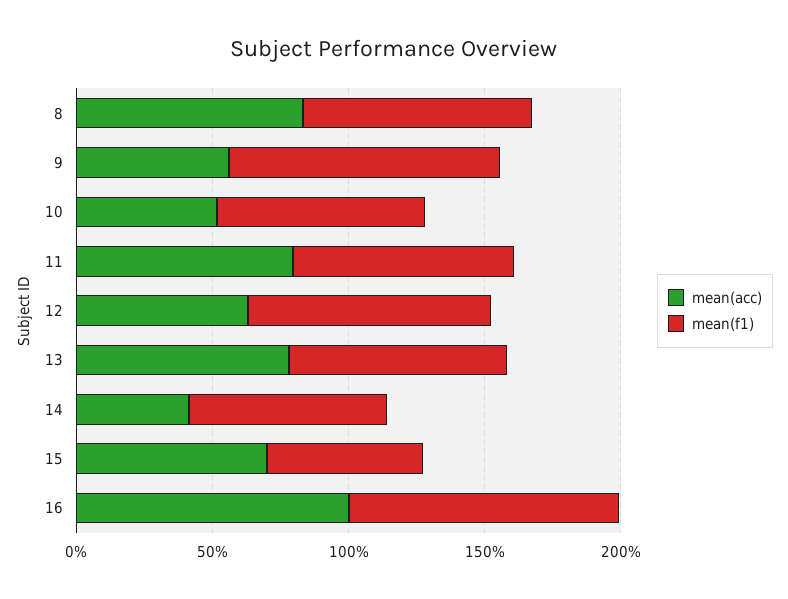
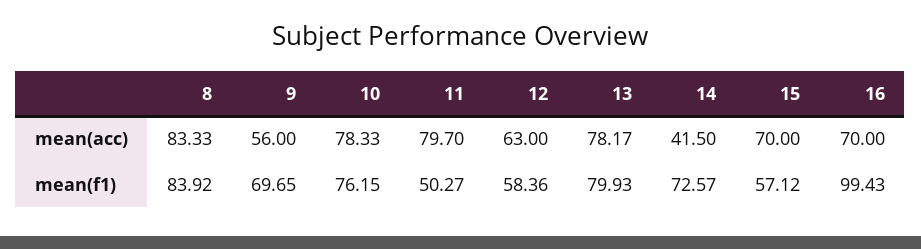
mean(f1), 9: 100 -> 69.65
mean(acc), 10: 50 -> 78.33
mean(f1), 11: 80 -> 50.27
mean(f1), 12: 90 -> 58.36
mean(acc), 16: 100 -> 70

